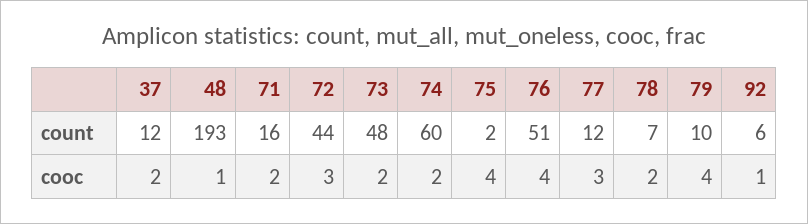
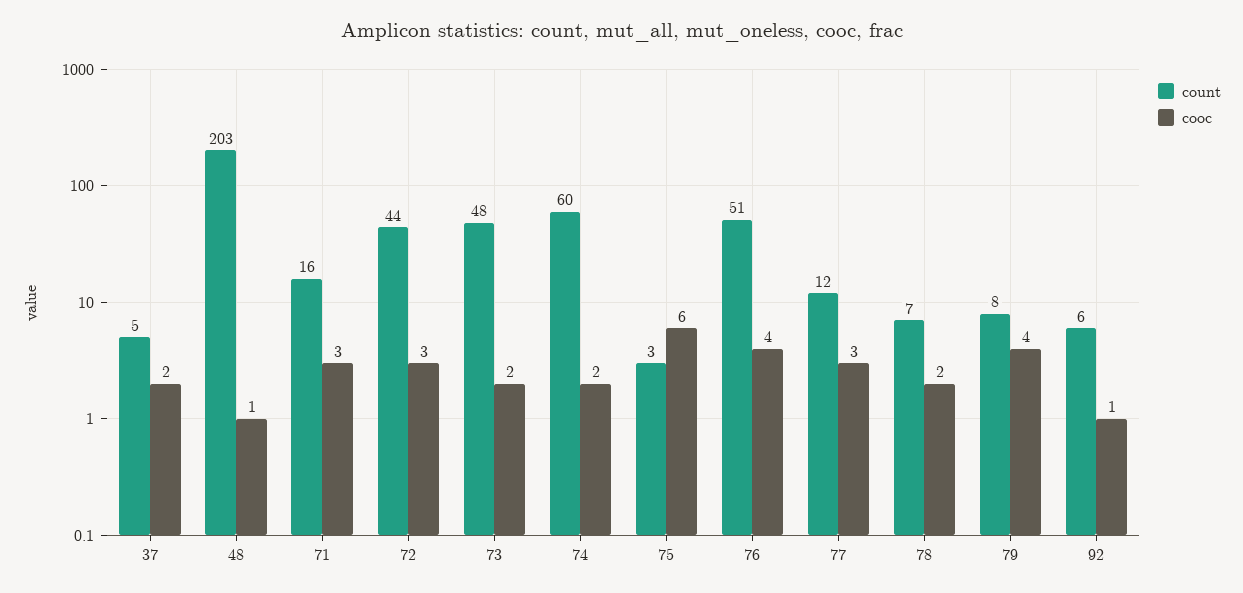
count, 37: 12 -> 5
count, 48: 193 -> 203
count, 75: 2 -> 3
count, 79: 10 -> 8
cooc, 71: 2 -> 3
cooc, 75: 4 -> 6

